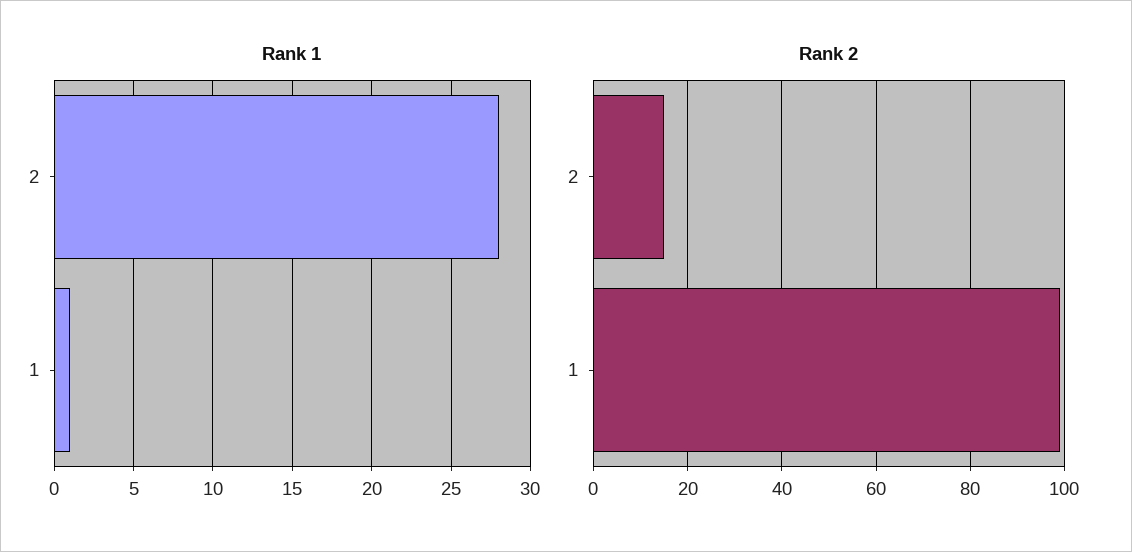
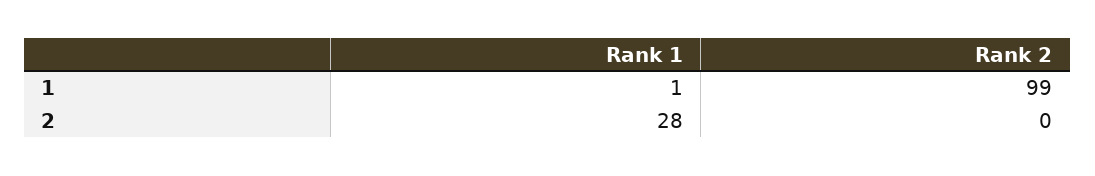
Rank 2, 2: 15 -> 0

